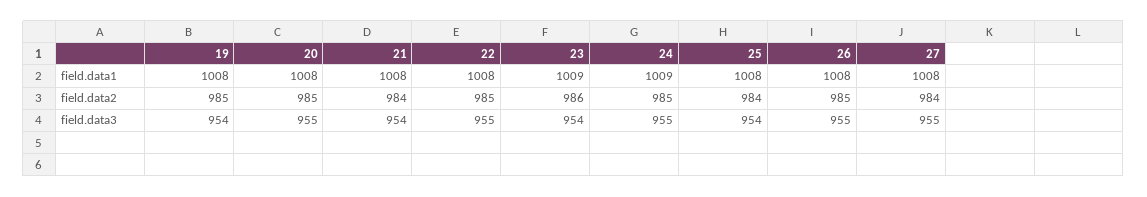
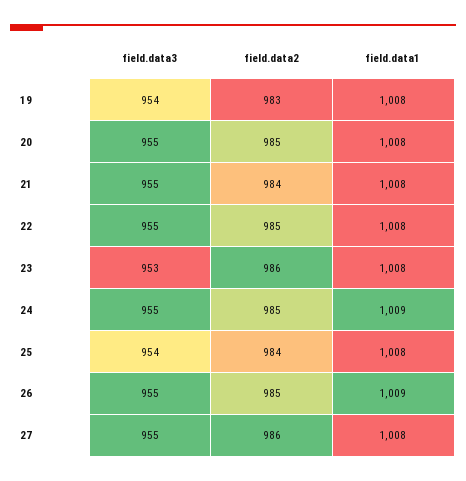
23, field.data1: 1009 -> 1008
26, field.data1: 1008 -> 1009
19, field.data2: 985 -> 983
27, field.data2: 984 -> 986
21, field.data3: 954 -> 955
23, field.data3: 954 -> 953

